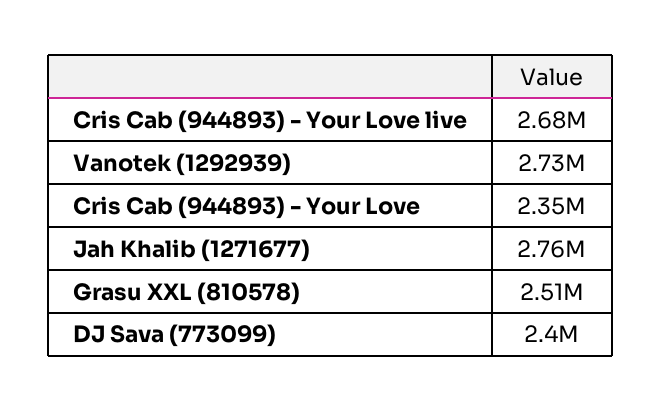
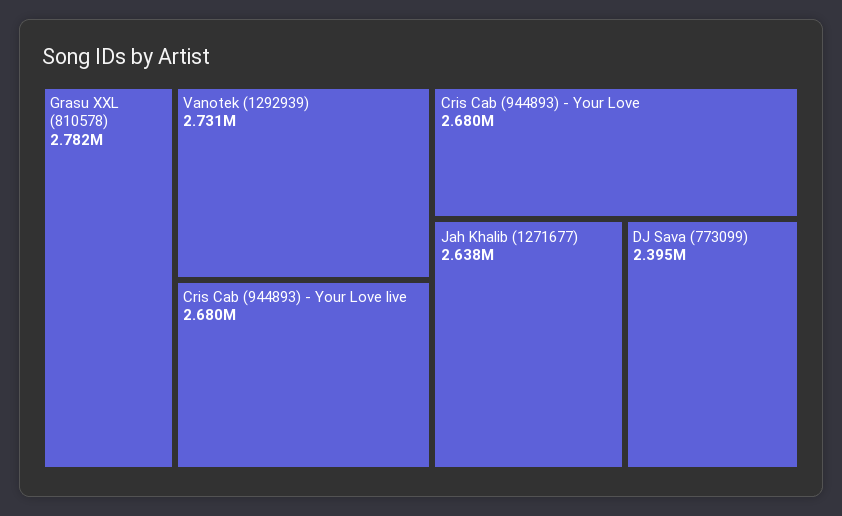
Cris Cab (944893) - Your Love: 2350000 -> 2680000
Jah Khalib (1271677): 2760000 -> 2638000
Grasu XXL (810578): 2510000 -> 2782000

